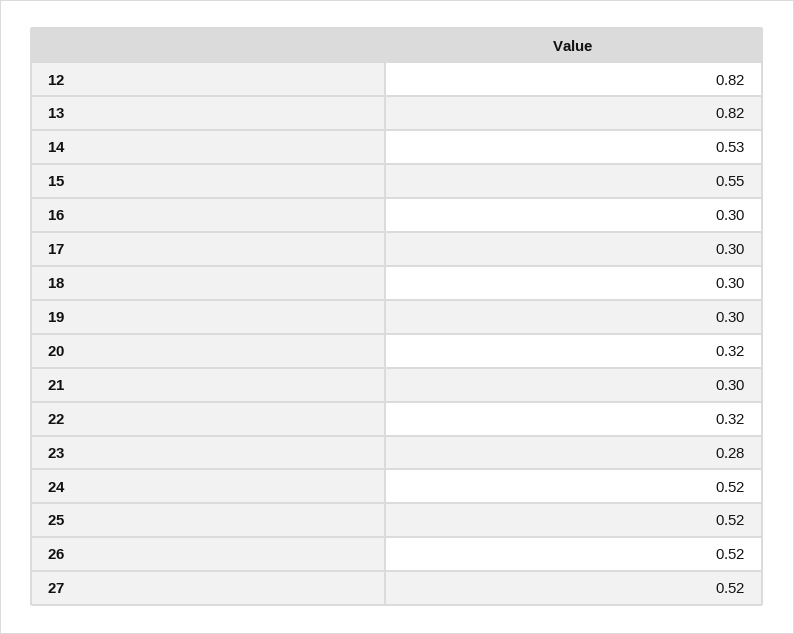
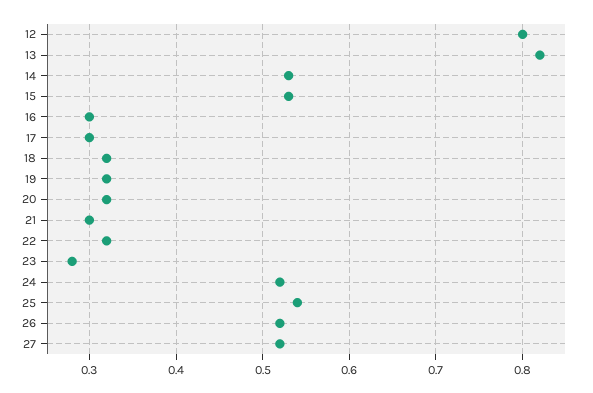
12: 0.82 -> 0.8
15: 0.55 -> 0.53
18: 0.3 -> 0.32
19: 0.3 -> 0.32
25: 0.52 -> 0.54

